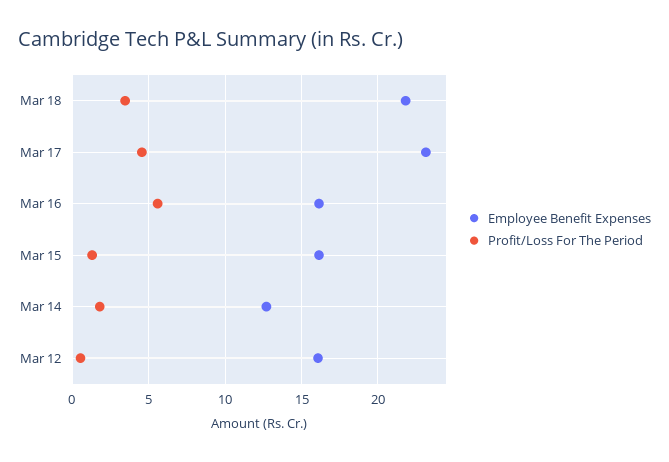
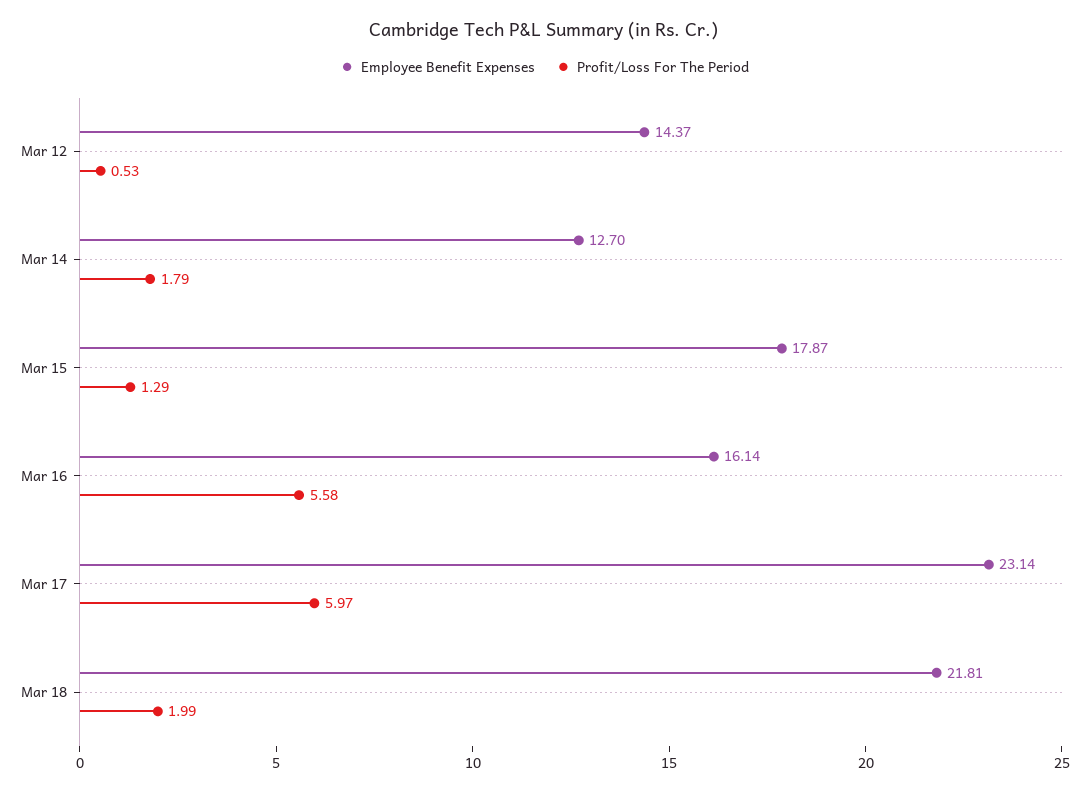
Profit/Loss For The Period, Mar 18: 3.5 -> 1.99
Profit/Loss For The Period, Mar 17: 4.5 -> 5.97
Employee Benefit Expenses, Mar 15: 16 -> 17.87
Employee Benefit Expenses, Mar 12: 16 -> 14.37

